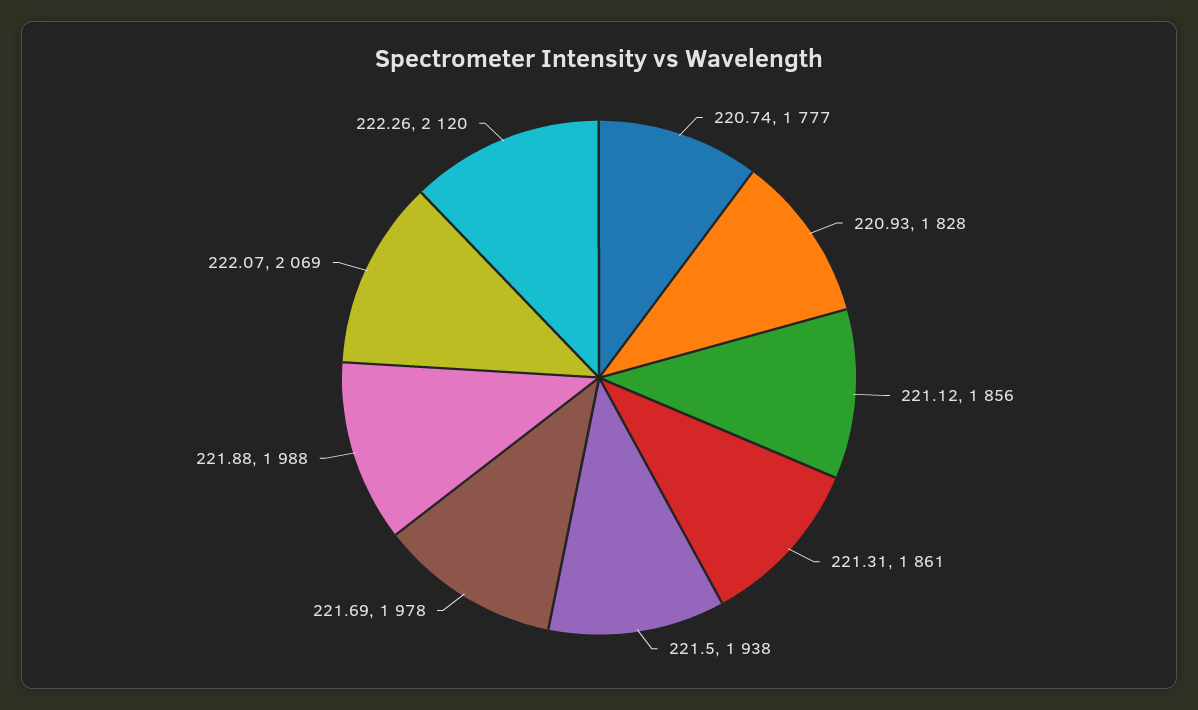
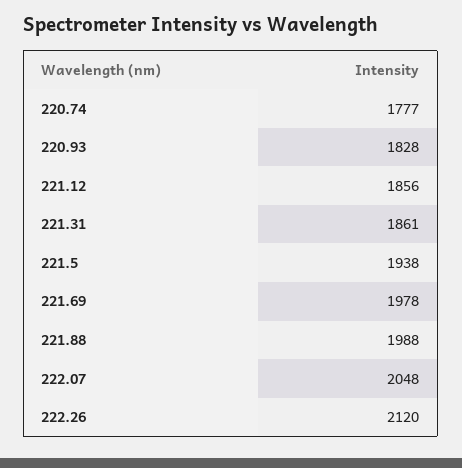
222.07: 2069 -> 2048

